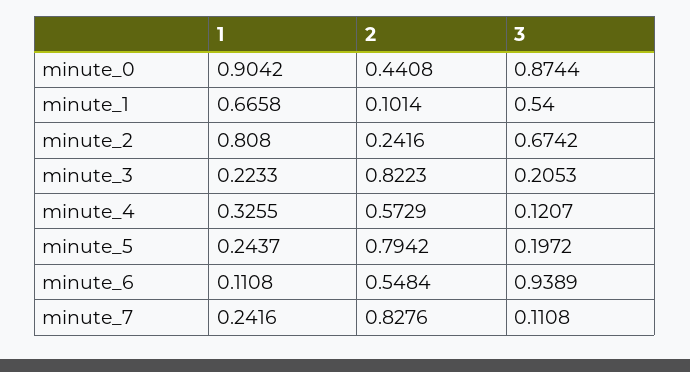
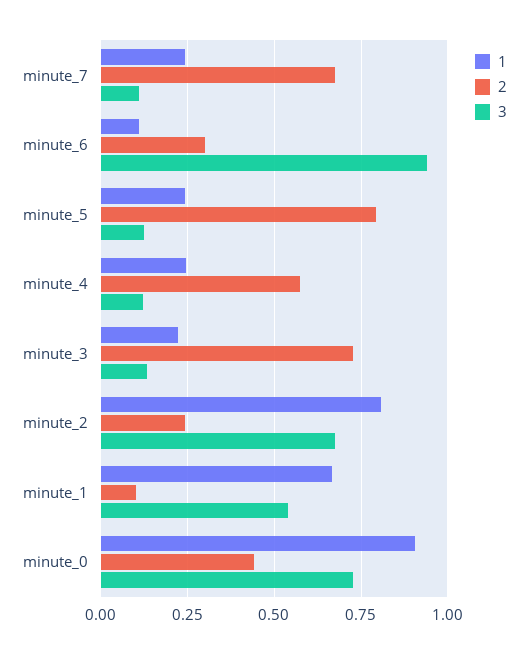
3, minute_0: 0.8744 -> 0.725
2, minute_3: 0.8223 -> 0.725
3, minute_3: 0.2053 -> 0.125
1, minute_4: 0.3255 -> 0.25
3, minute_5: 0.1972 -> 0.125
2, minute_6: 0.5484 -> 0.3
2, minute_7: 0.8276 -> 0.675

